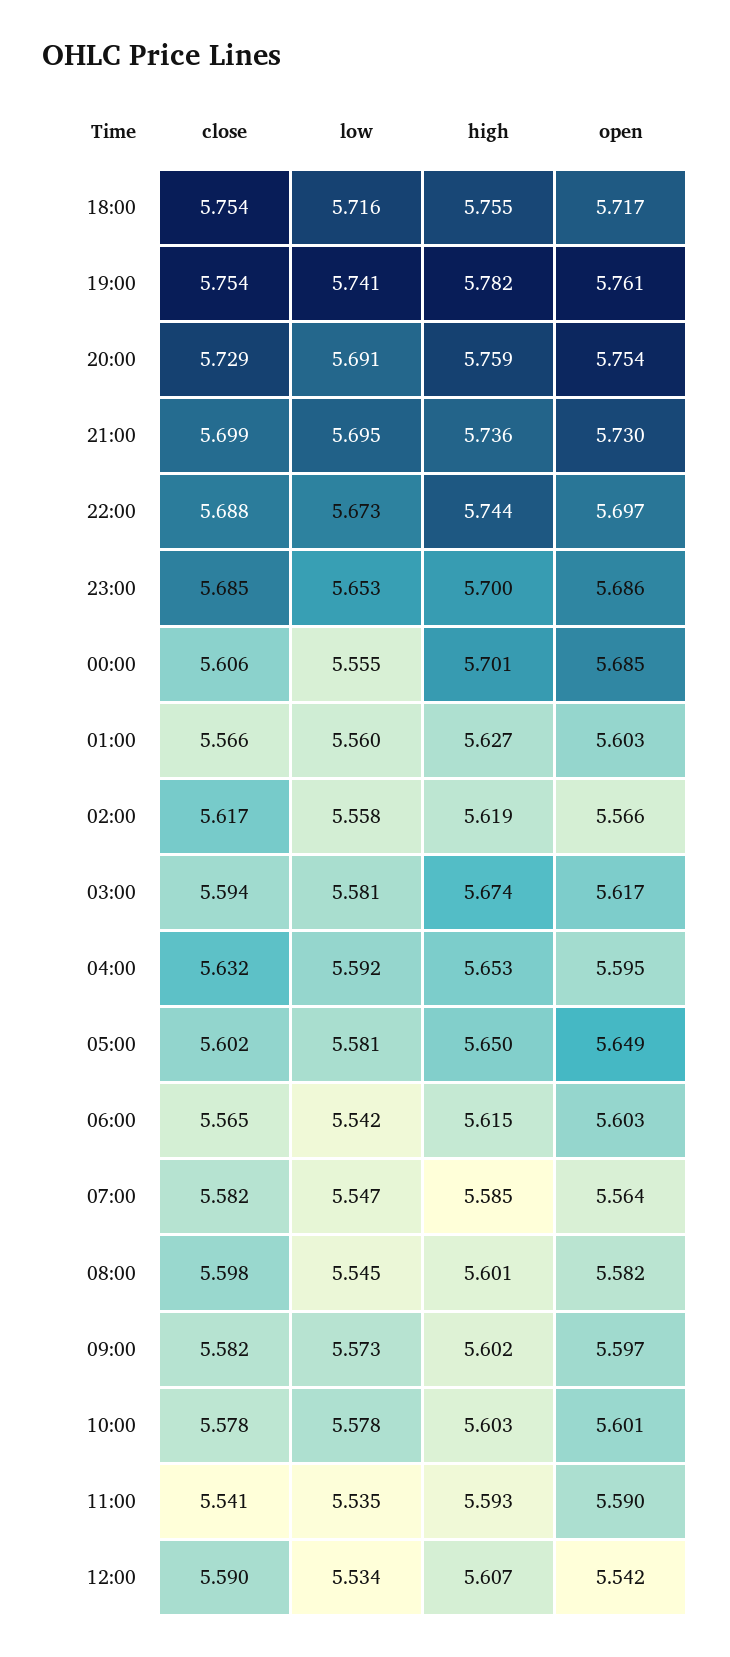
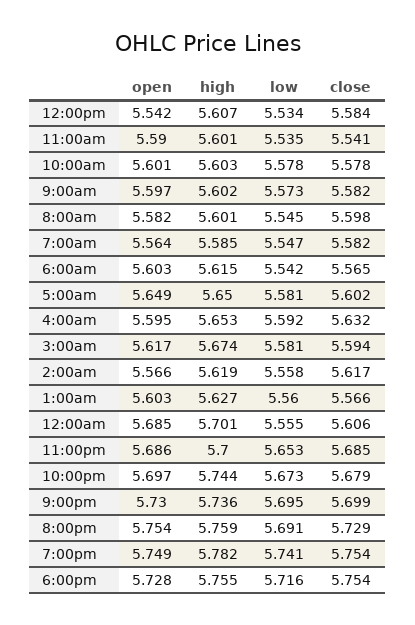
open, 18:00: 5.717 -> 5.728
open, 19:00: 5.761 -> 5.749
close, 22:00: 5.688 -> 5.679
high, 11:00: 5.593 -> 5.601
close, 12:00: 5.59 -> 5.584

